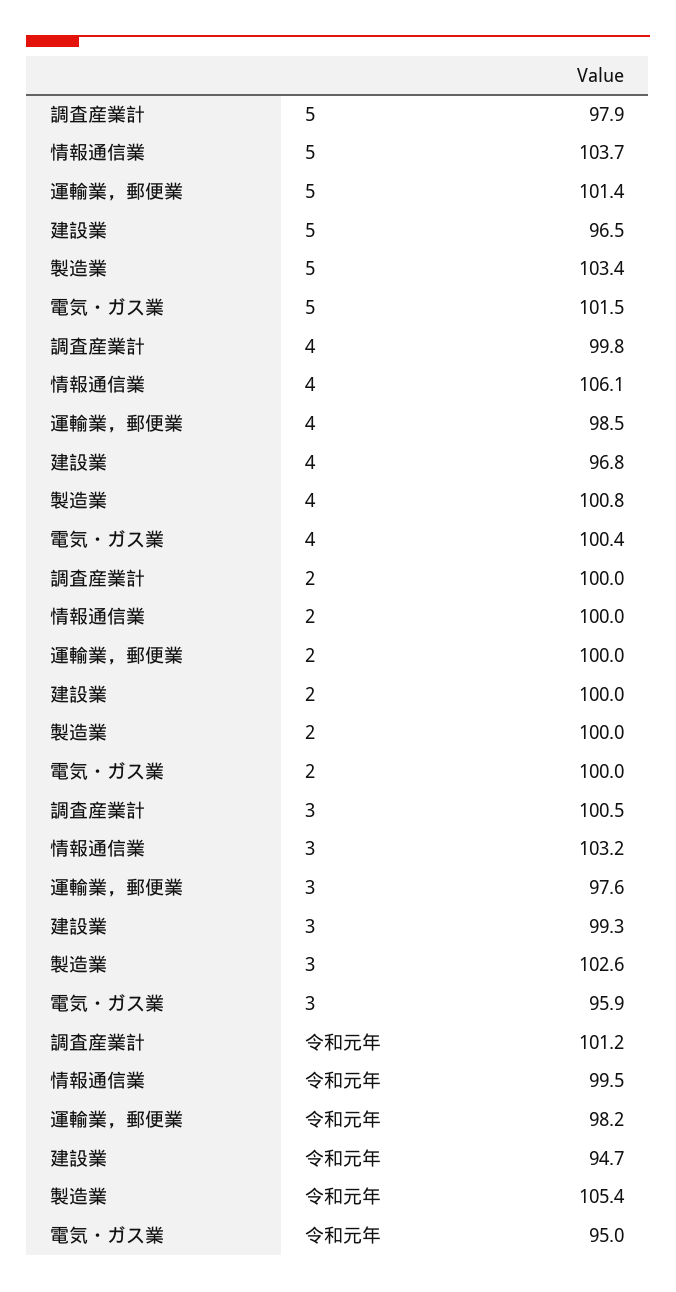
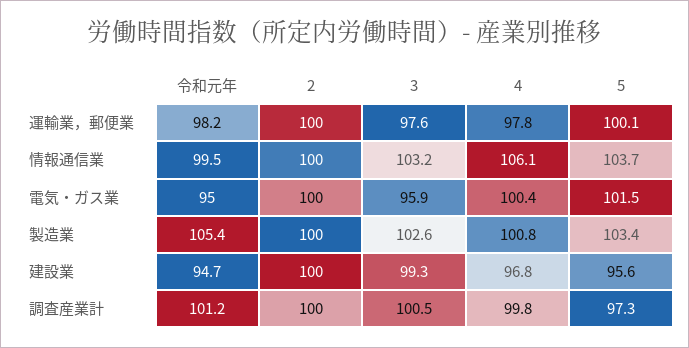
調査産業計, 5: 97.9 -> 97.3
運輸業，郵便業, 5: 101.4 -> 100.1
建設業, 5: 96.5 -> 95.6
運輸業，郵便業, 4: 98.5 -> 97.8

